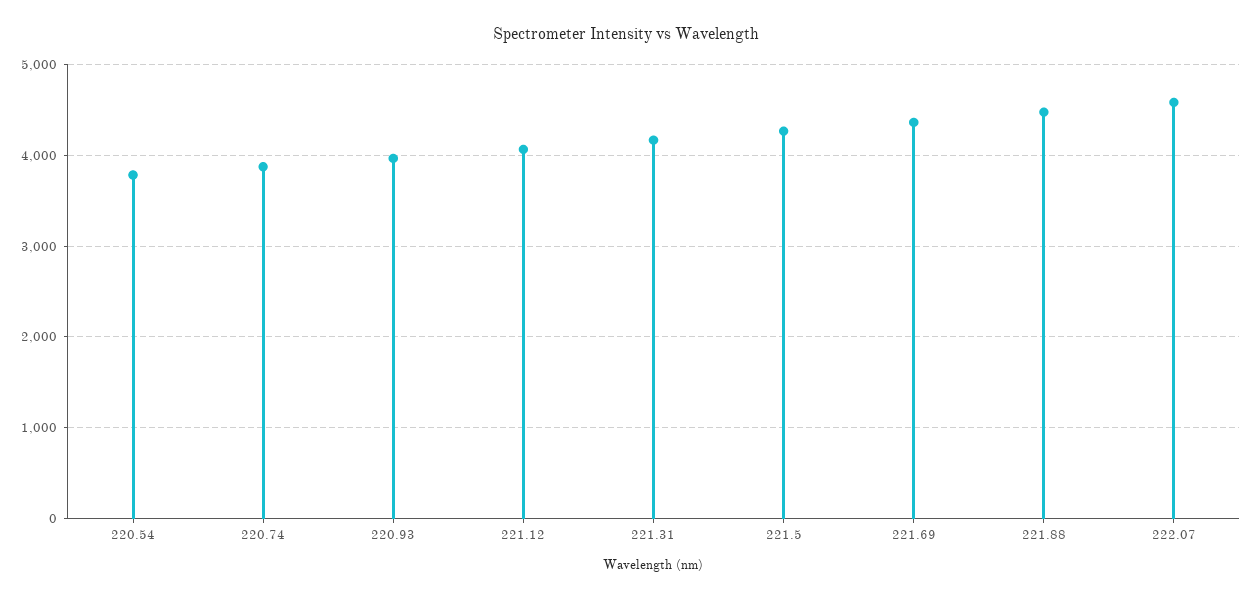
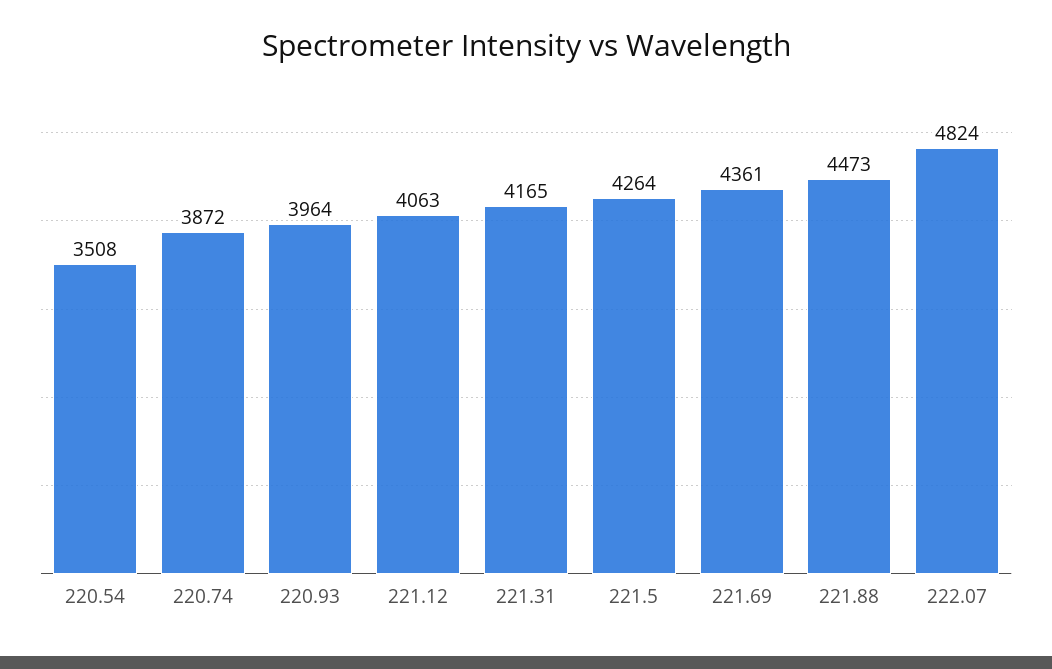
220.54: 3800 -> 3508
222.07: 4600 -> 4824

